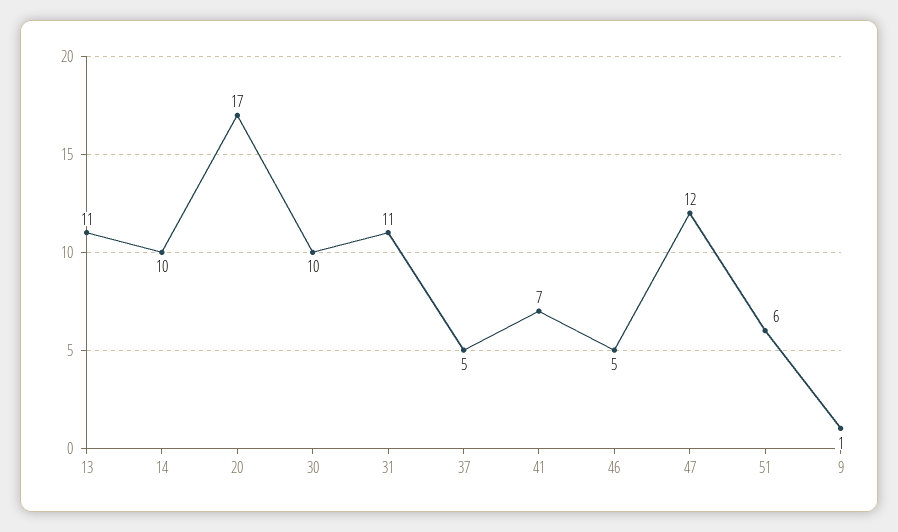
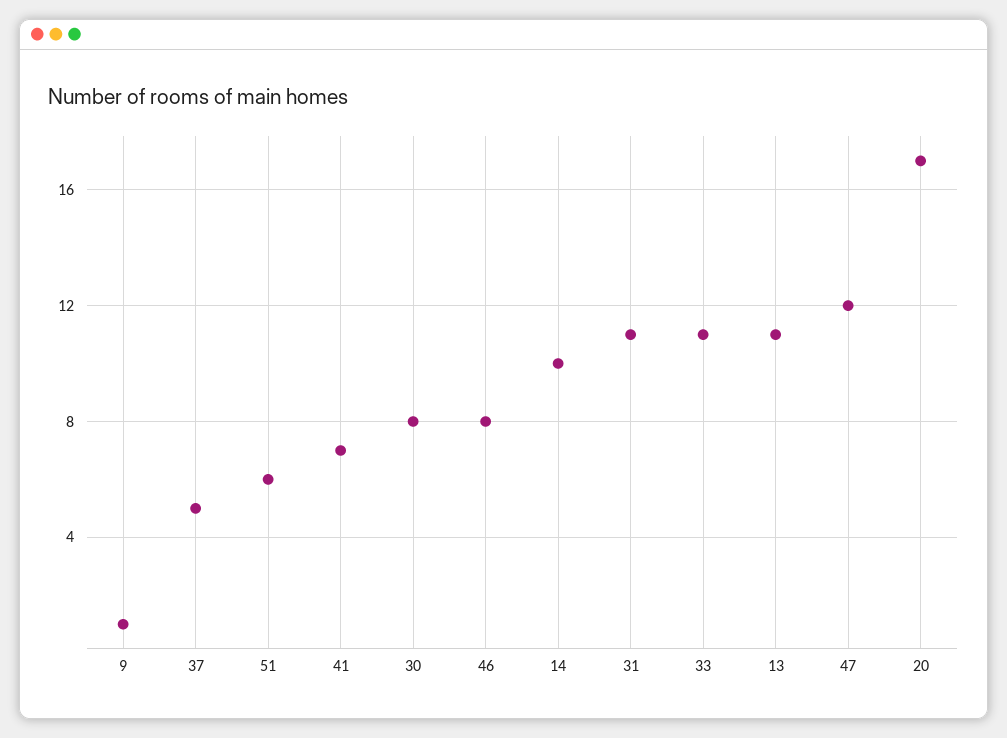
30: 10 -> 8
46: 5 -> 8
33: none -> 11

